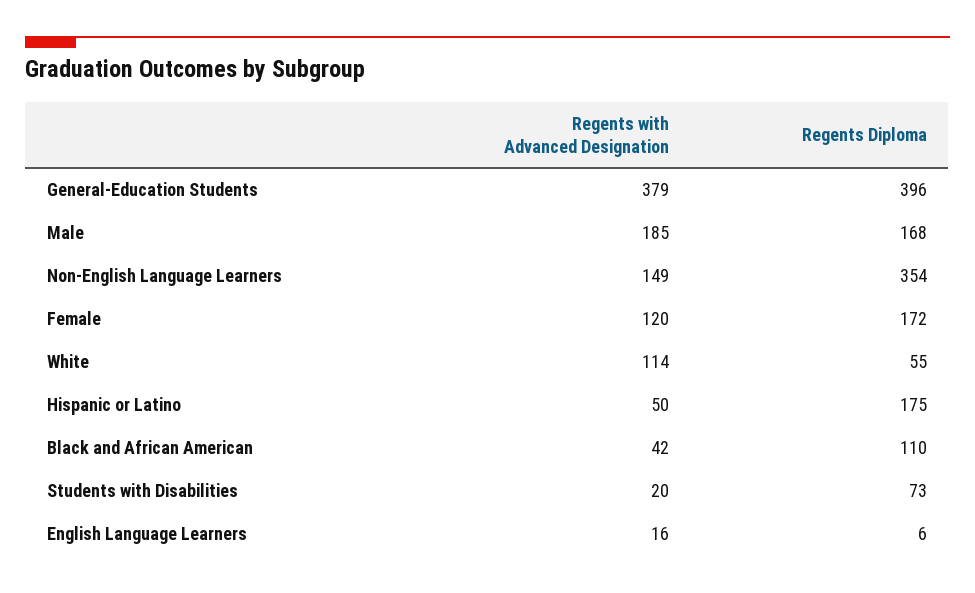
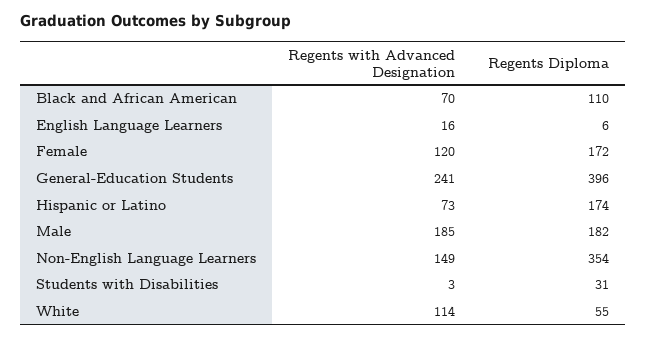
Regents with Advanced Designation, General-Education Students: 379 -> 241
Regents Diploma, Male: 168 -> 182
Regents with Advanced Designation, Hispanic or Latino: 50 -> 73
Regents Diploma, Hispanic or Latino: 175 -> 174
Regents with Advanced Designation, Black and African American: 42 -> 70
Regents with Advanced Designation, Students with Disabilities: 20 -> 3
Regents Diploma, Students with Disabilities: 73 -> 31

